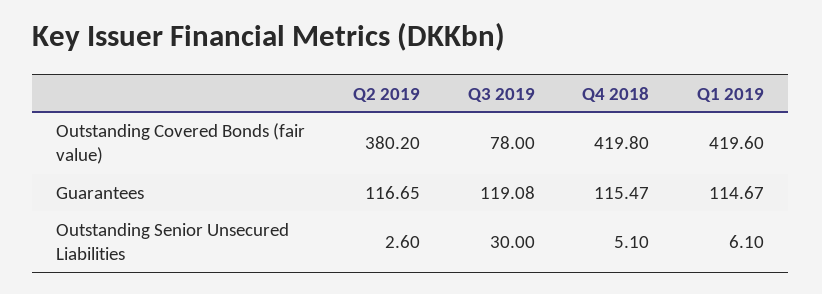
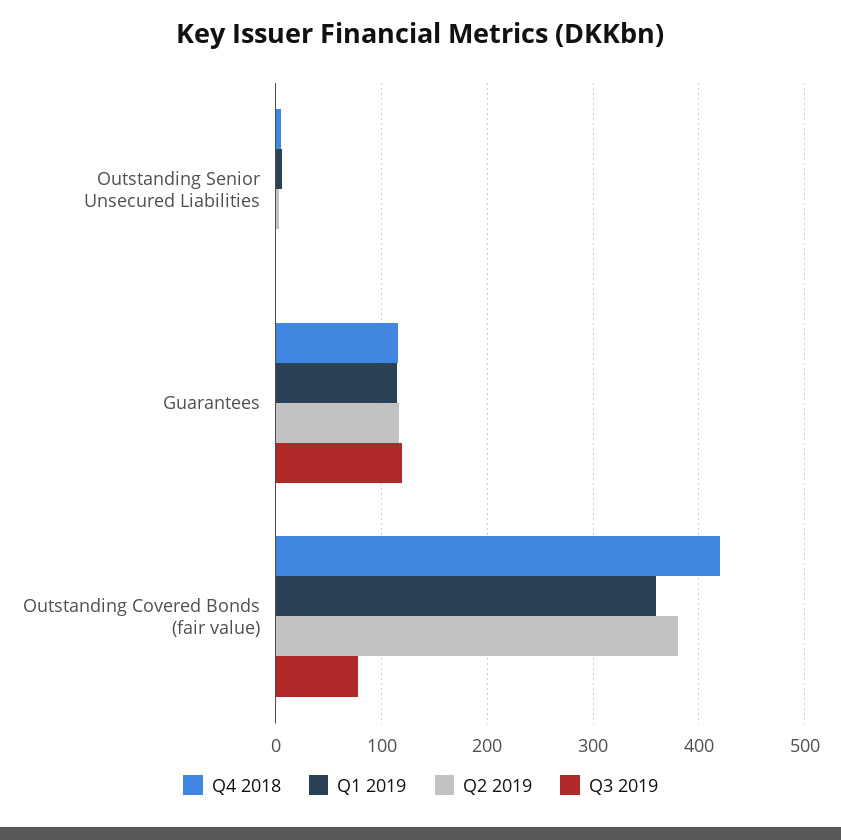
Q1 2019, Outstanding Covered Bonds (fair value): 419.6 -> 360
Q3 2019, Outstanding Senior Unsecured Liabilities: 30 -> 0

